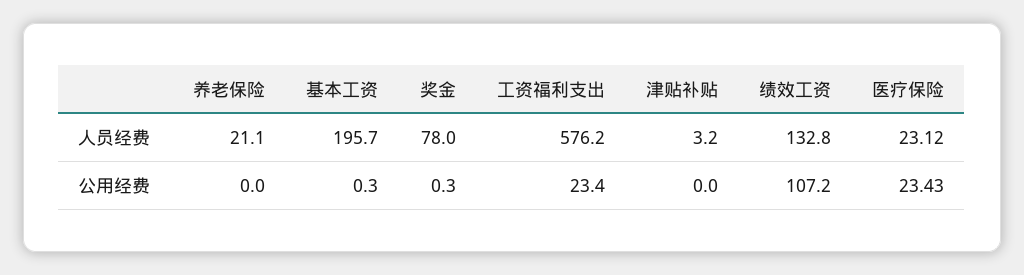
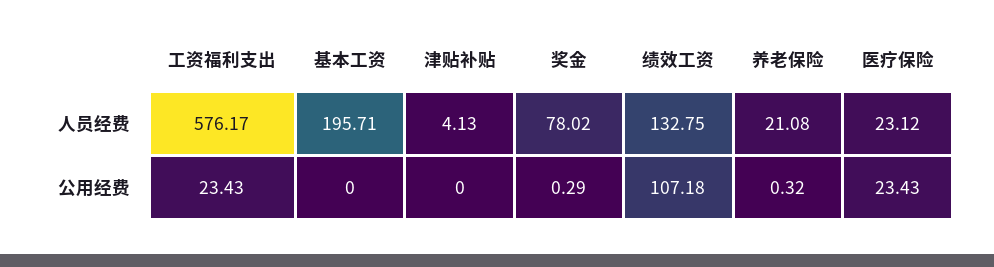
津贴补贴, 人员经费: 3.2 -> 4.13
养老保险, 公用经费: 0 -> 0.32
基本工资, 公用经费: 0.3 -> 0

